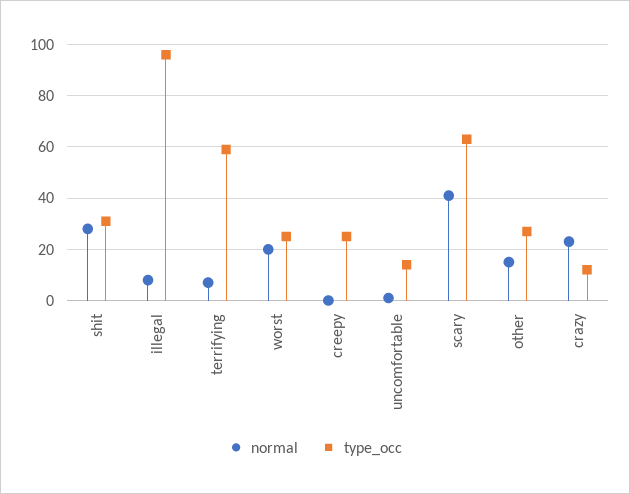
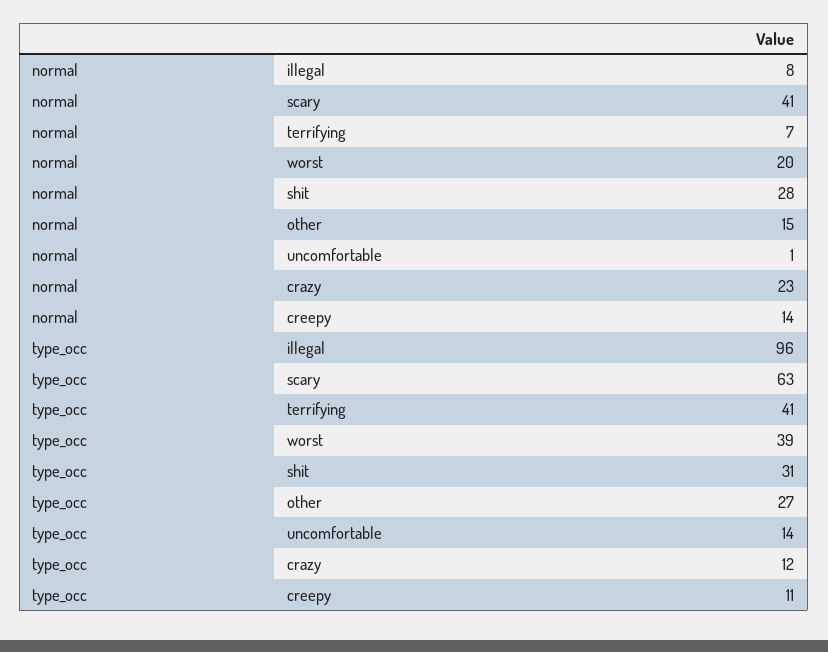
type_occ, terrifying: 60 -> 41
type_occ, worst: 25 -> 39
normal, creepy: 0 -> 14
type_occ, creepy: 25 -> 11

